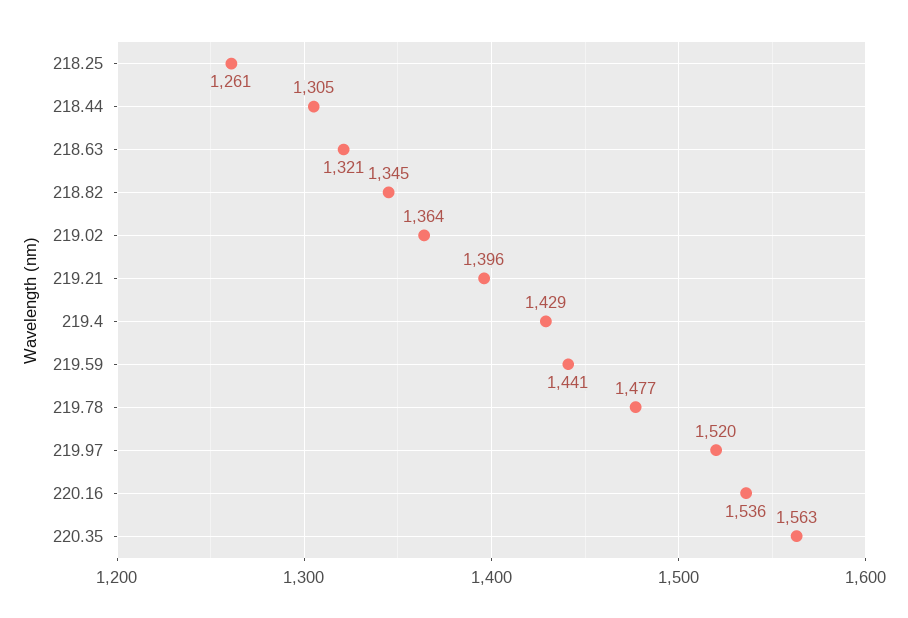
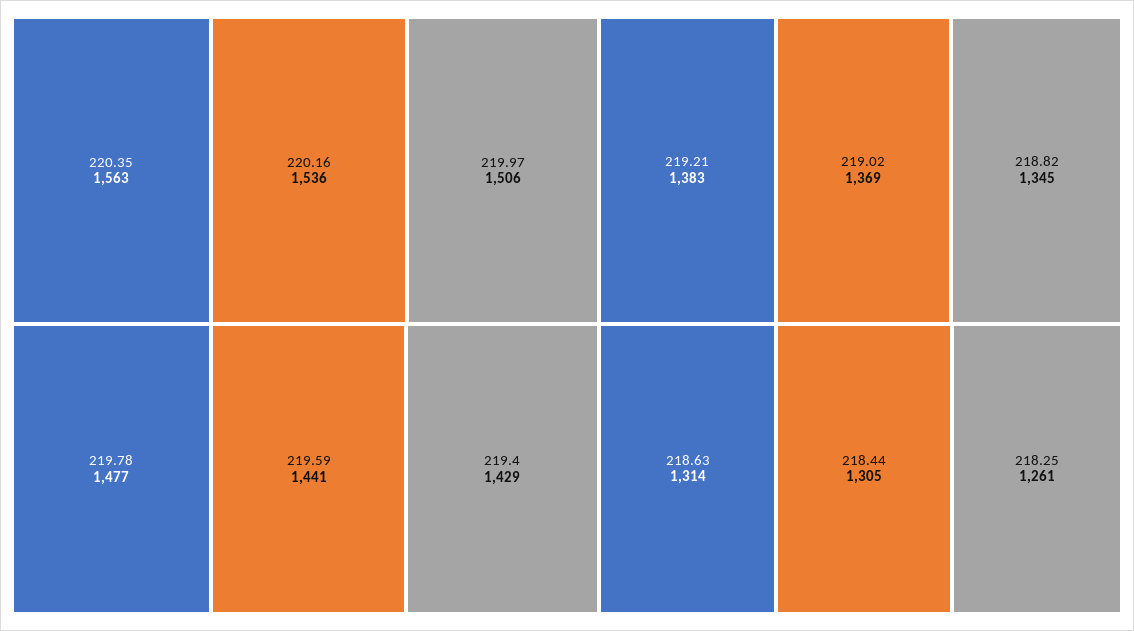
218.63: 1321 -> 1314
219.02: 1364 -> 1369
219.21: 1396 -> 1383
219.97: 1520 -> 1506

